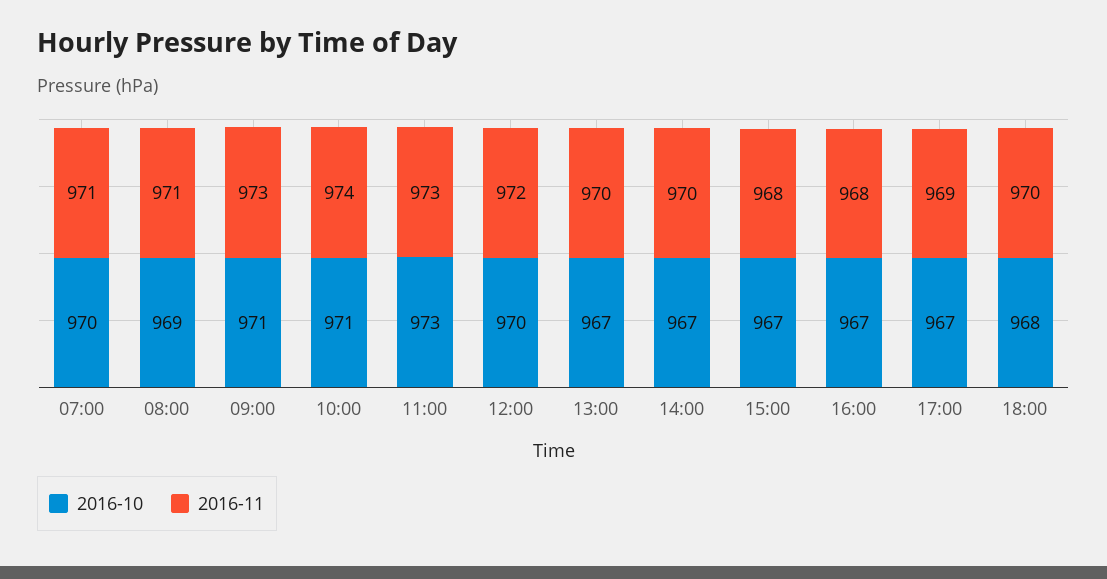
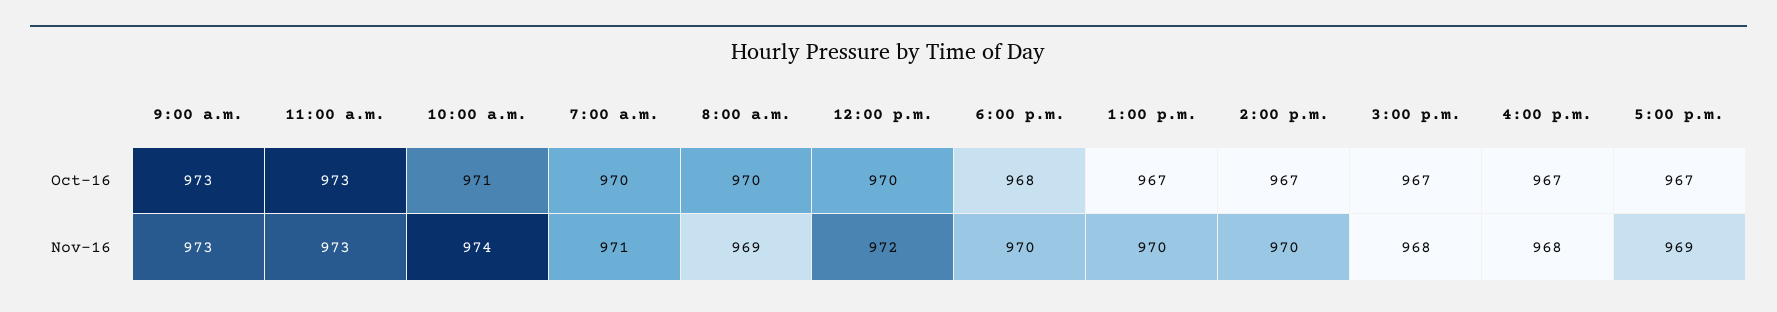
2016-10, 08:00: 969 -> 970
2016-11, 08:00: 971 -> 969
2016-10, 09:00: 971 -> 973

